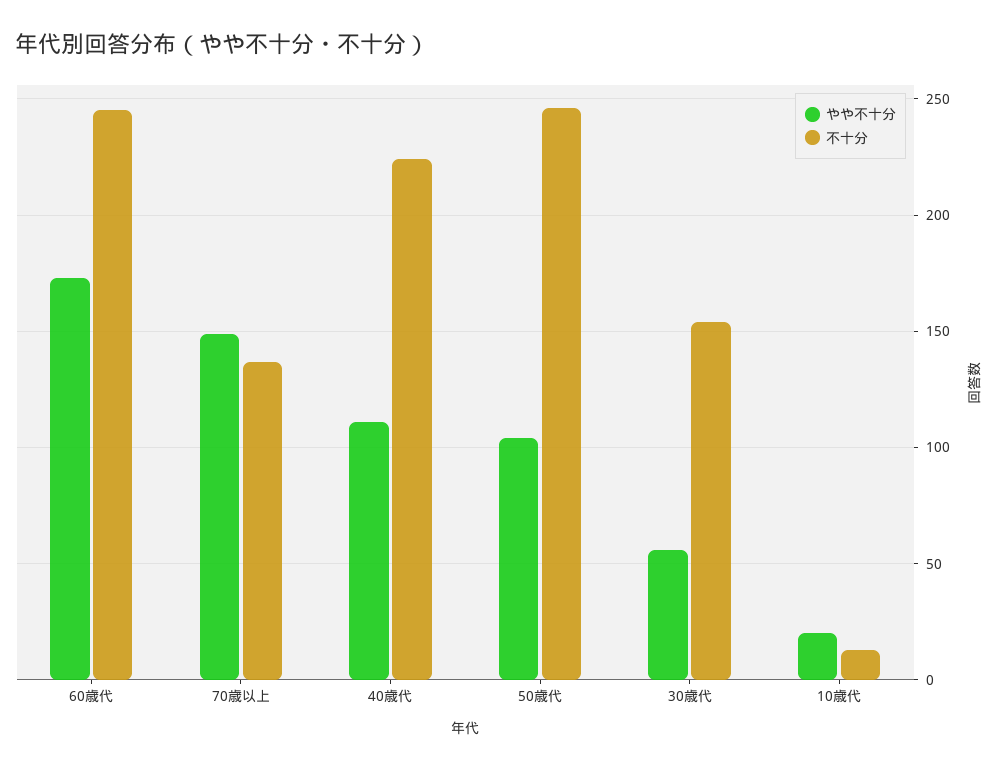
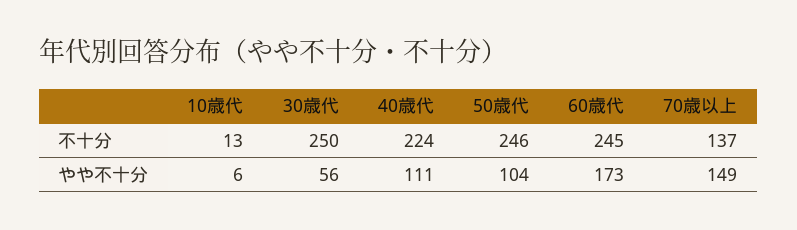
不十分, 30歳代: 155 -> 250
やや不十分, 10歳代: 20 -> 6

